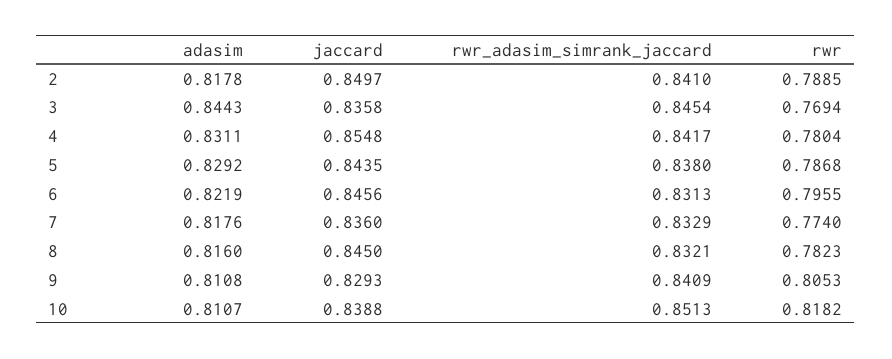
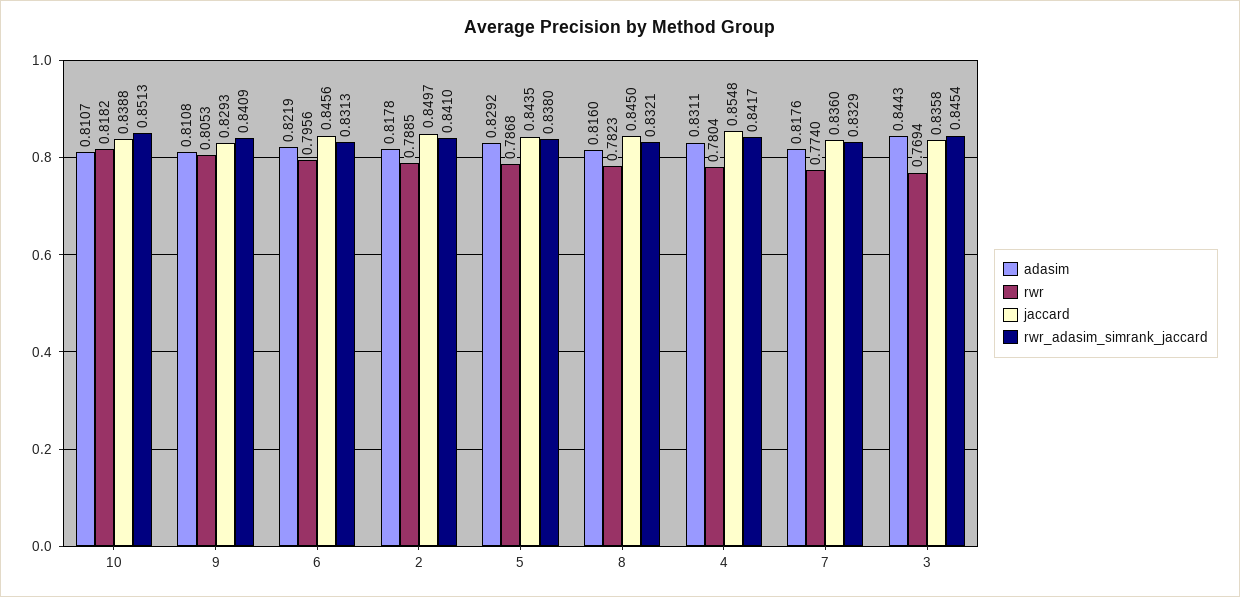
rwr, 6: 0.7955 -> 0.7956

